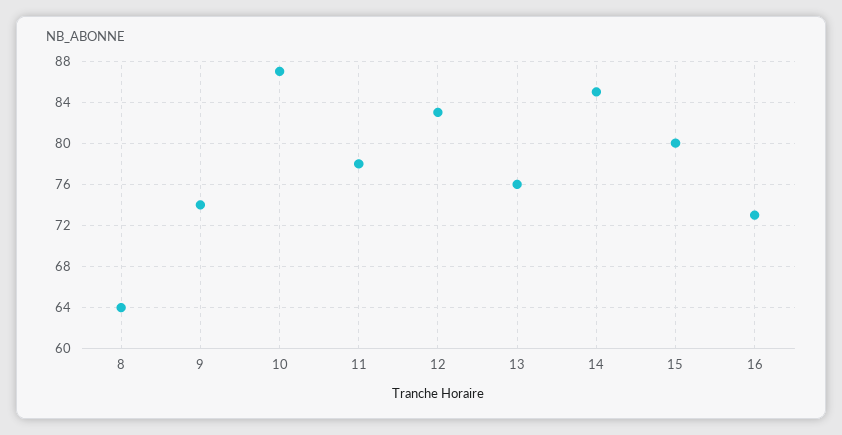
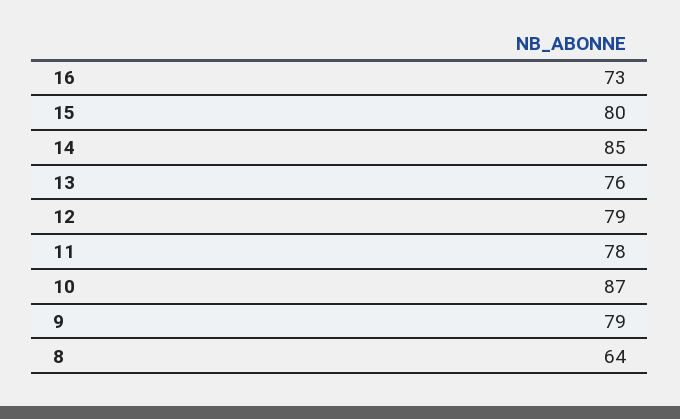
9: 74 -> 79
12: 83 -> 79

